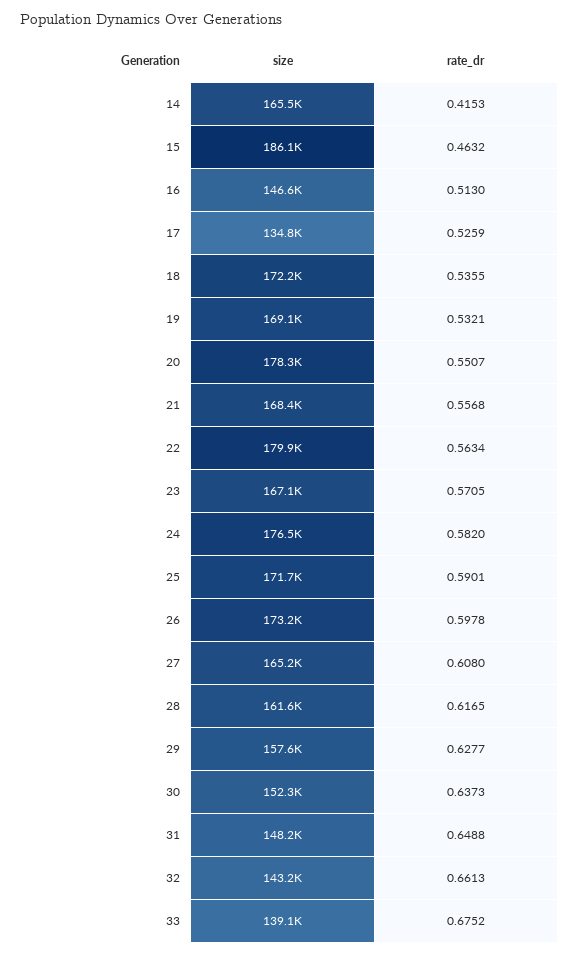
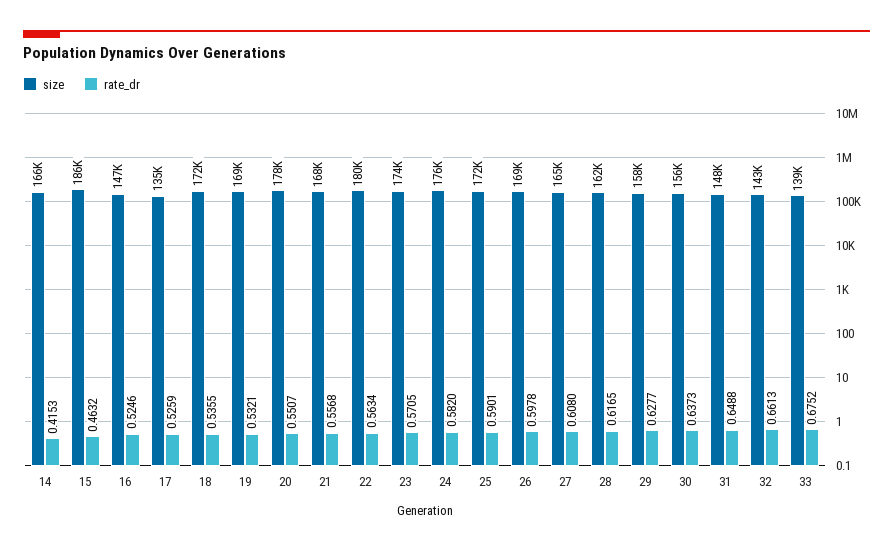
rate_dr, 16: 0.513 -> 0.5246
size, 23: 167100 -> 174000
size, 26: 173200 -> 169000
size, 30: 152300 -> 156000

